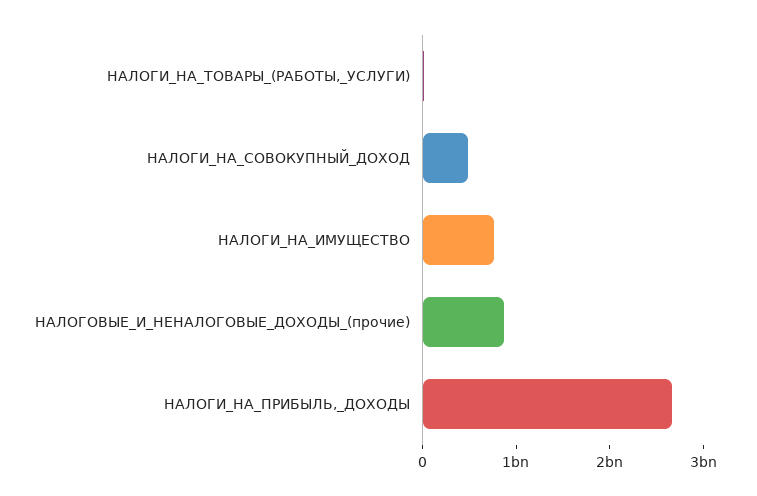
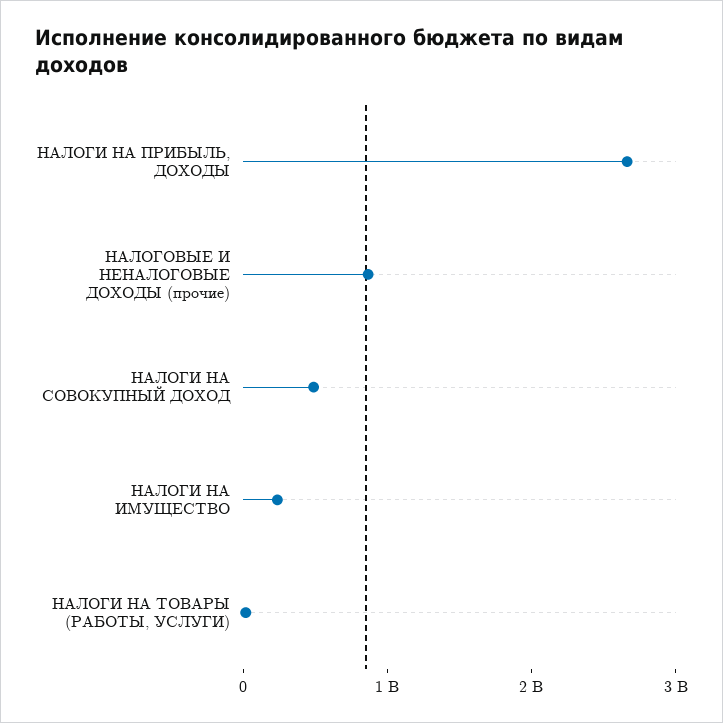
НАЛОГИ_НА_ИМУЩЕСТВО: 800000000 -> 200000000

